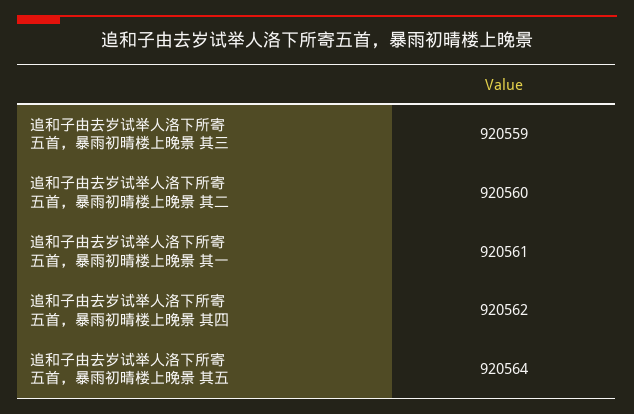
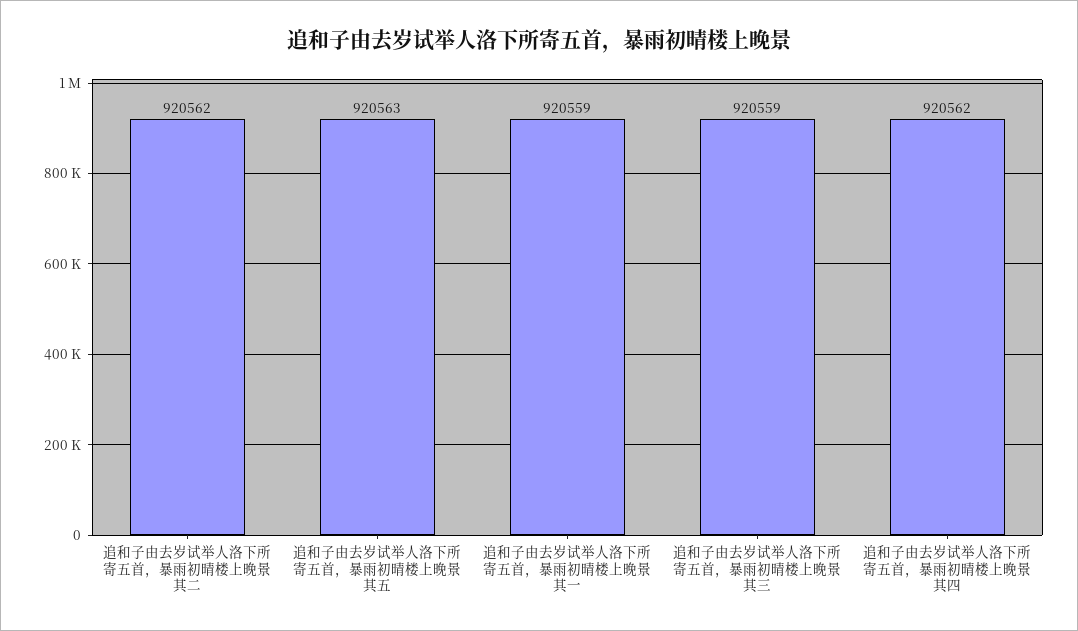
追和子由去岁试举人洛下所寄五首，暴雨初晴楼上晚景 其二: 920560 -> 920562
追和子由去岁试举人洛下所寄五首，暴雨初晴楼上晚景 其一: 920561 -> 920559
追和子由去岁试举人洛下所寄五首，暴雨初晴楼上晚景 其五: 920564 -> 920563

